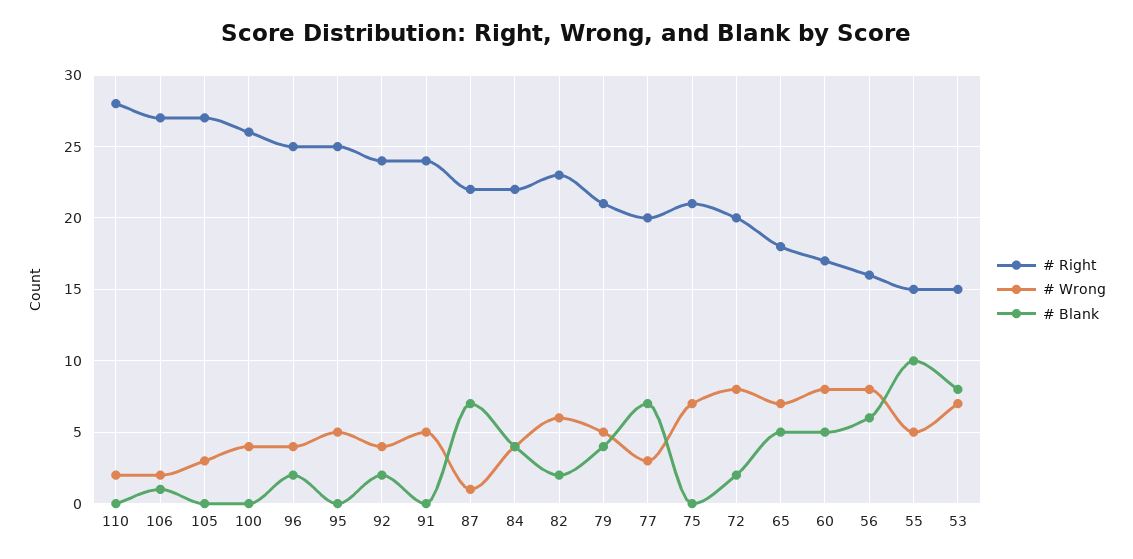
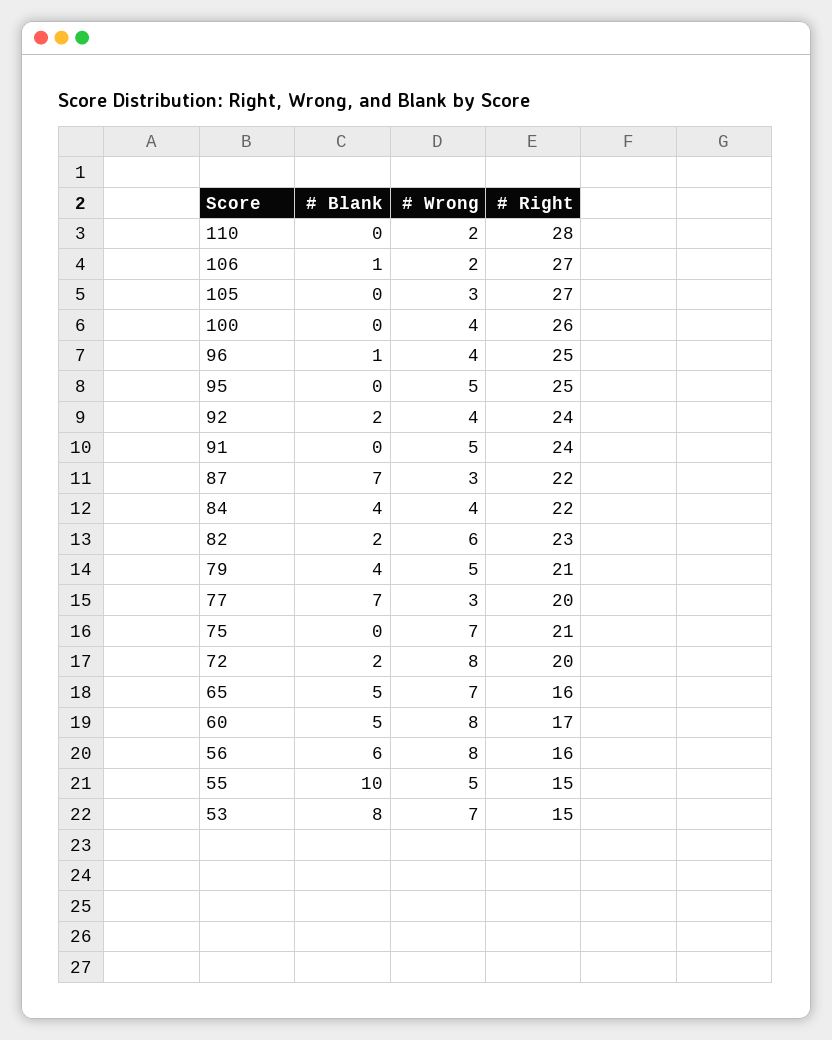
# Blank, 96: 2 -> 1
# Wrong, 87: 1 -> 3
# Right, 65: 18 -> 16

